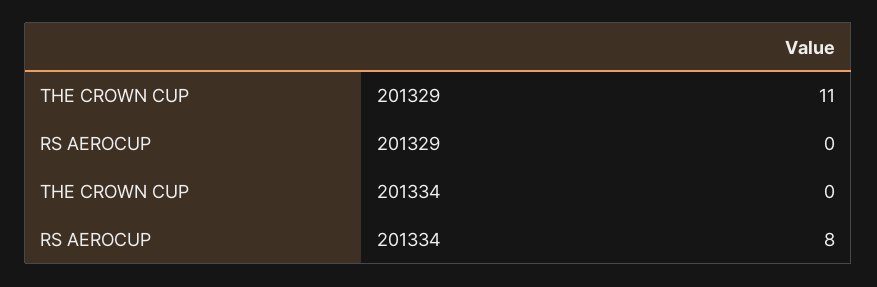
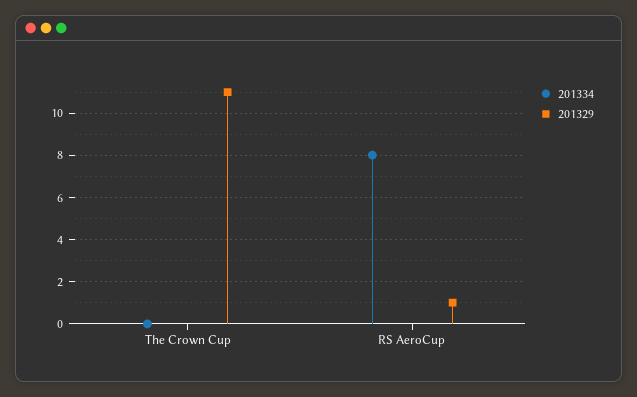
201329, RS AEROCUP: 0 -> 1

